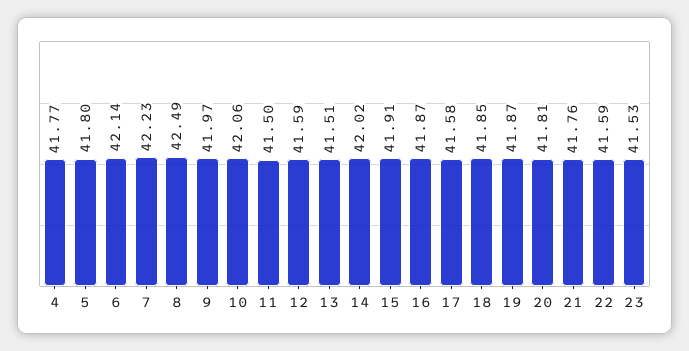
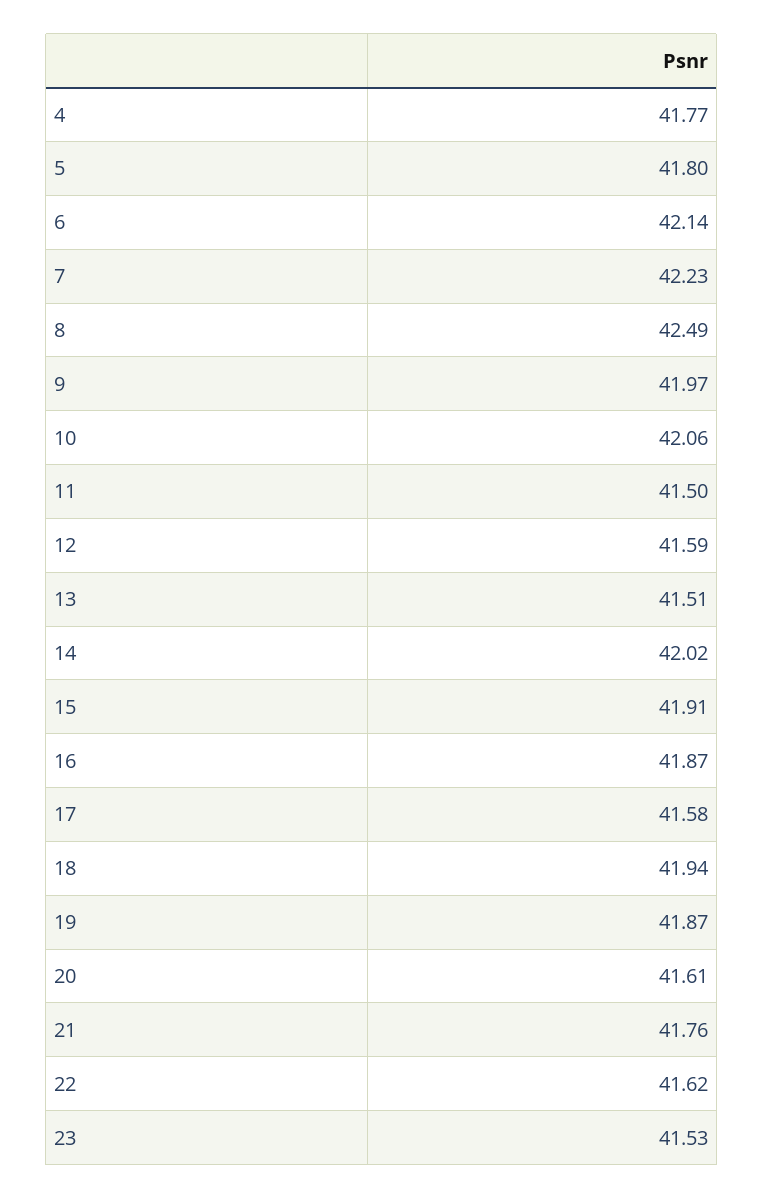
18: 41.85 -> 41.94
20: 41.81 -> 41.61
22: 41.59 -> 41.62

